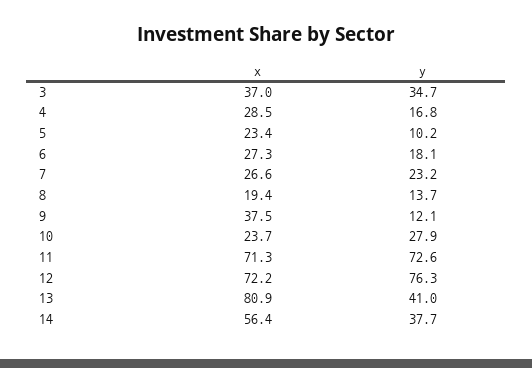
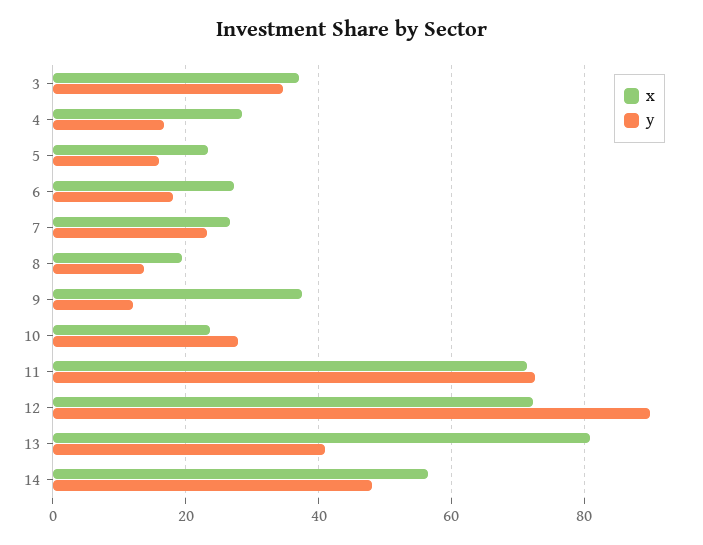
y, 5: 10.2 -> 16
y, 12: 76.3 -> 90
y, 14: 37.7 -> 48

